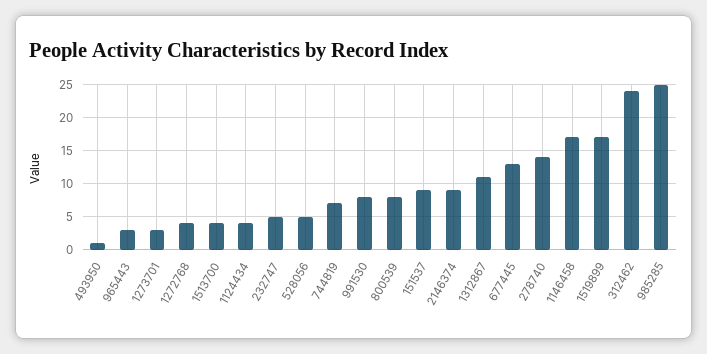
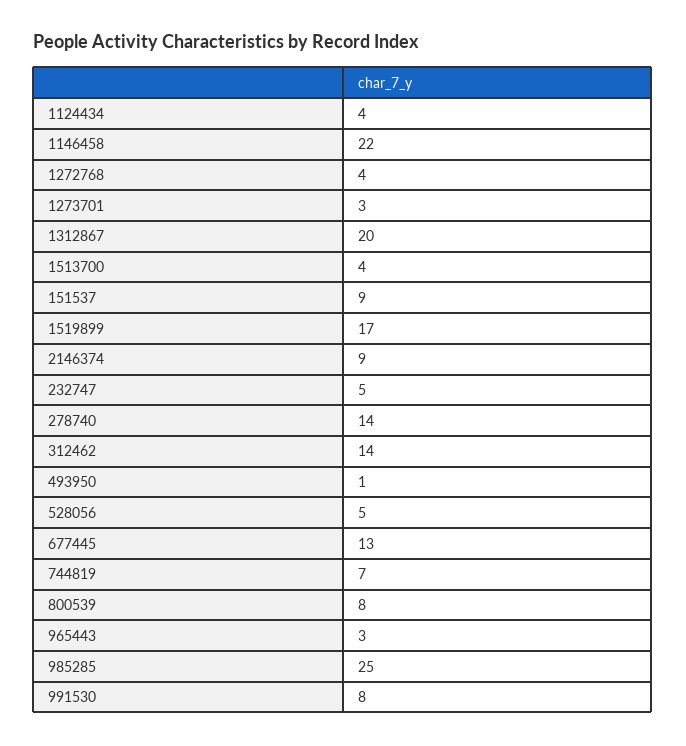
1312867: 11 -> 20
1146458: 17 -> 22
312462: 24 -> 14

